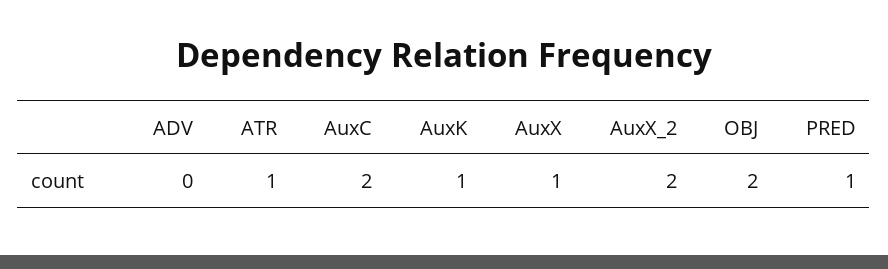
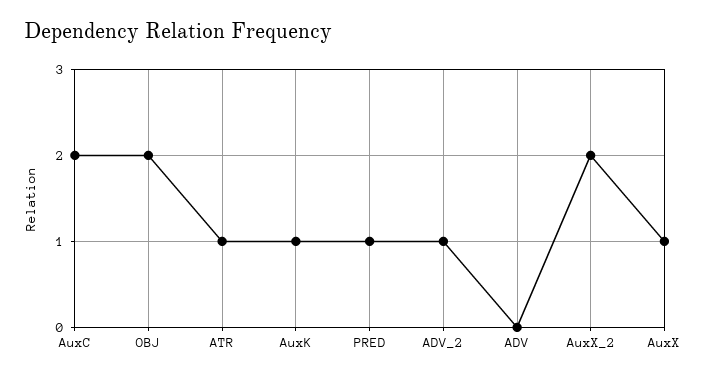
ADV_2: none -> 1

